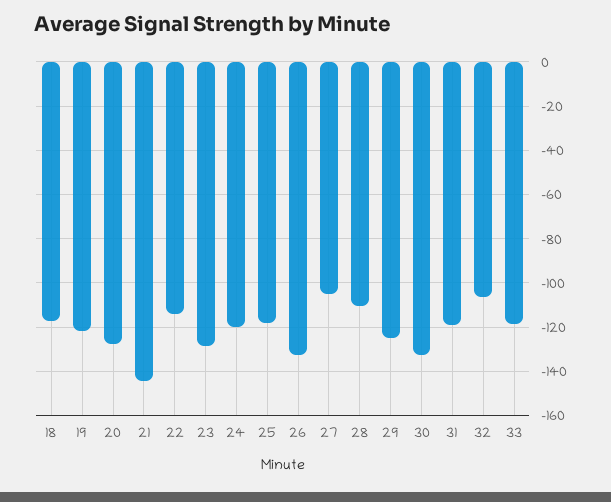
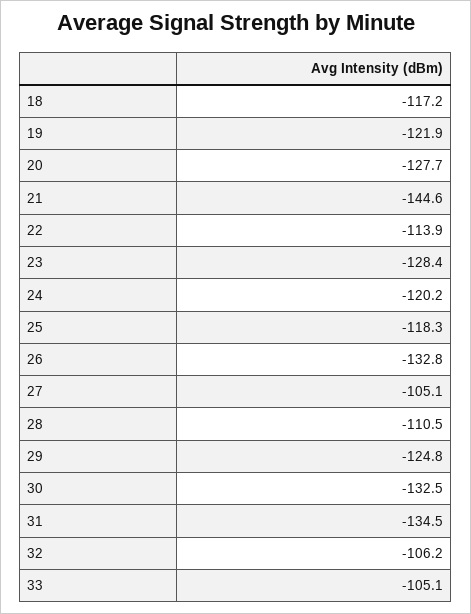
31: -120 -> -134.5
33: -120 -> -105.1

